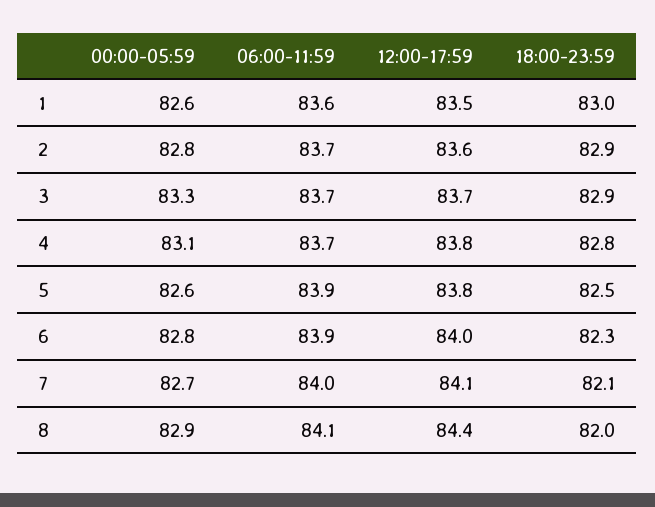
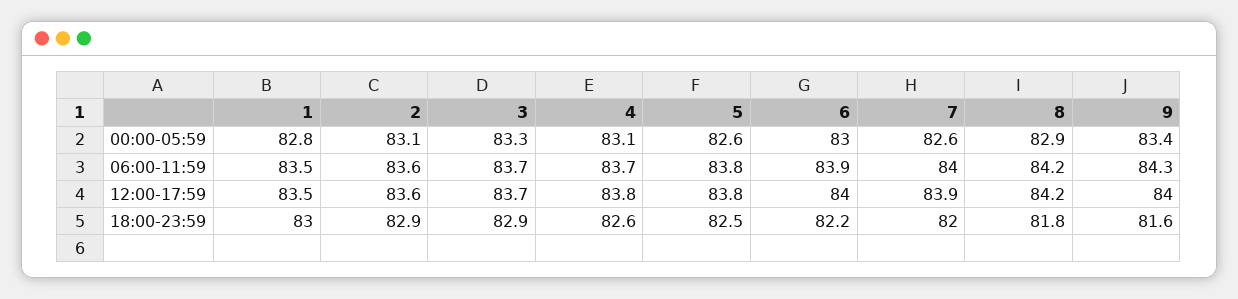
00:00-05:59, 1: 82.6 -> 82.8
06:00-11:59, 1: 83.6 -> 83.5
00:00-05:59, 2: 82.8 -> 83.1
06:00-11:59, 2: 83.7 -> 83.6
18:00-23:59, 4: 82.8 -> 82.6
06:00-11:59, 5: 83.9 -> 83.8
00:00-05:59, 6: 82.8 -> 83
18:00-23:59, 6: 82.3 -> 82.2
00:00-05:59, 7: 82.7 -> 82.6
12:00-17:59, 7: 84.1 -> 83.9
18:00-23:59, 7: 82.1 -> 82
06:00-11:59, 8: 84.1 -> 84.2
12:00-17:59, 8: 84.4 -> 84.2
18:00-23:59, 8: 82 -> 81.8
00:00-05:59, 9: none -> 83.4
06:00-11:59, 9: none -> 84.3
12:00-17:59, 9: none -> 84
18:00-23:59, 9: none -> 81.6

